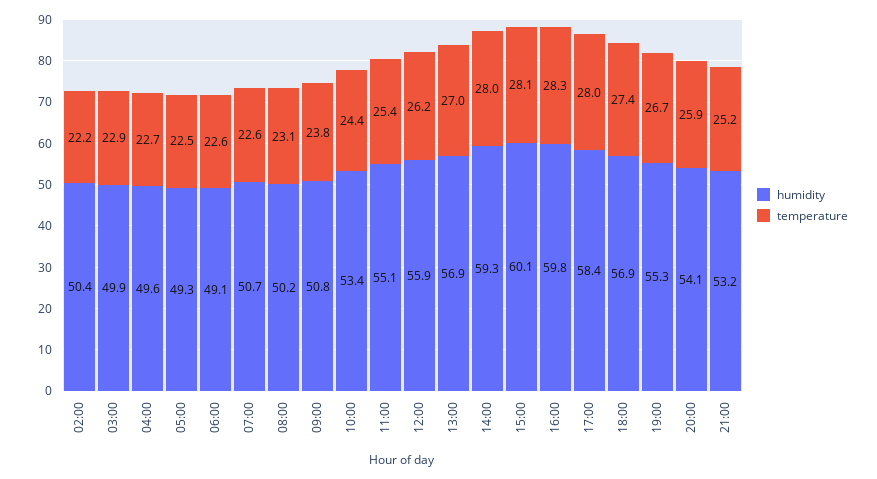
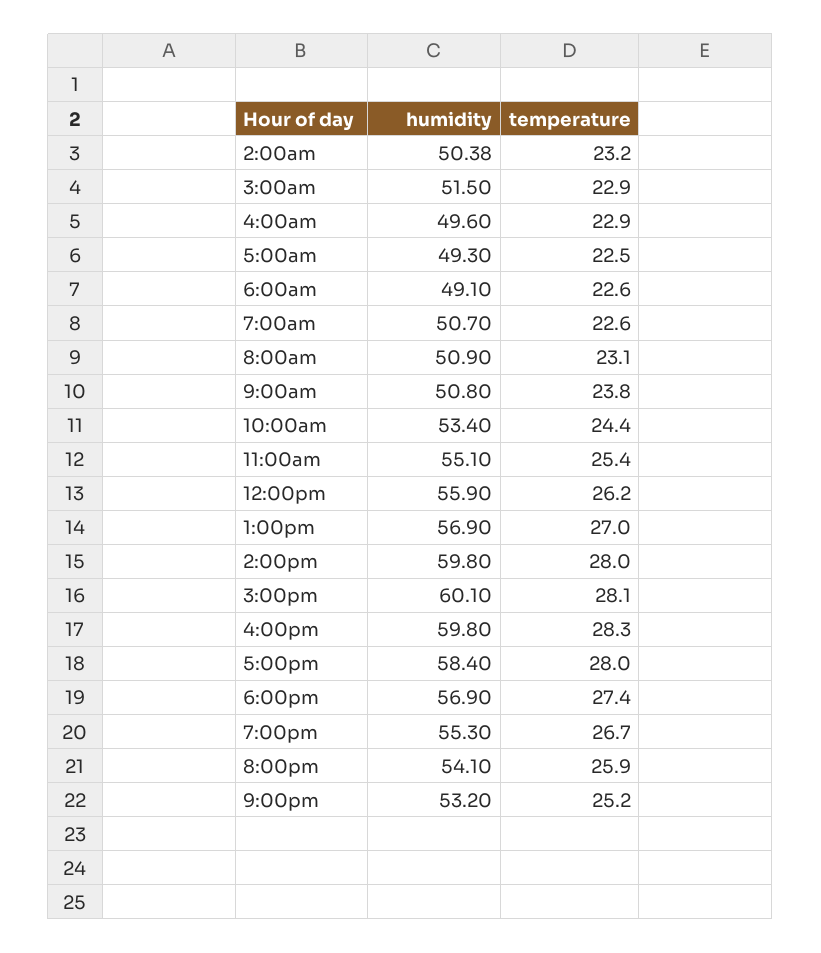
temperature, 02:00: 22.2 -> 23.2
humidity, 03:00: 49.9 -> 51.5
temperature, 04:00: 22.7 -> 22.9
humidity, 08:00: 50.2 -> 50.9
humidity, 14:00: 59.3 -> 59.8

